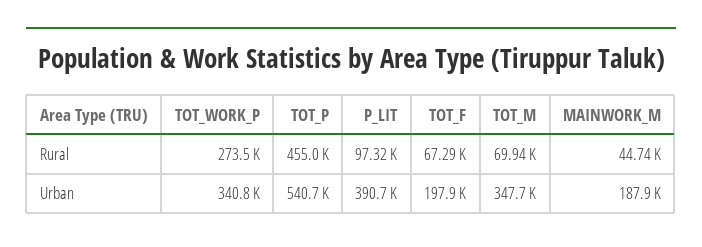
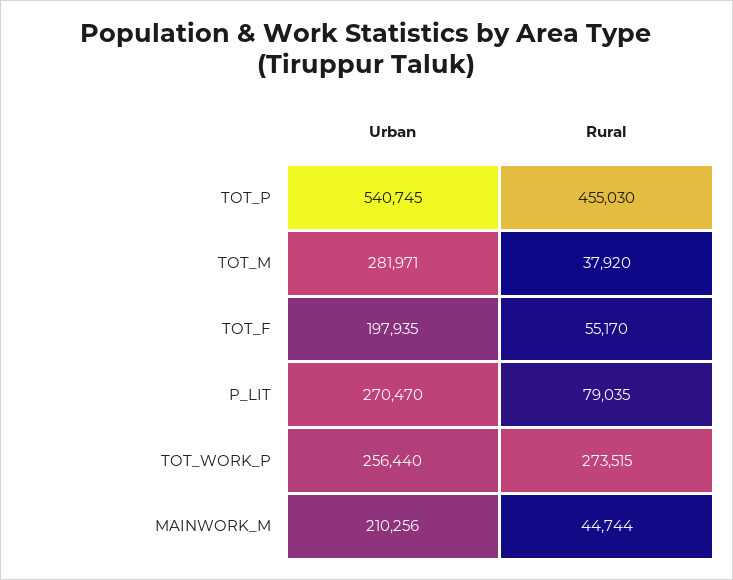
P_LIT, Rural: 97320 -> 79035
TOT_F, Rural: 67290 -> 55170
TOT_M, Rural: 69940 -> 37920
TOT_WORK_P, Urban: 340800 -> 256440
P_LIT, Urban: 390700 -> 270470
TOT_M, Urban: 347700 -> 281971
MAINWORK_M, Urban: 187900 -> 210256

